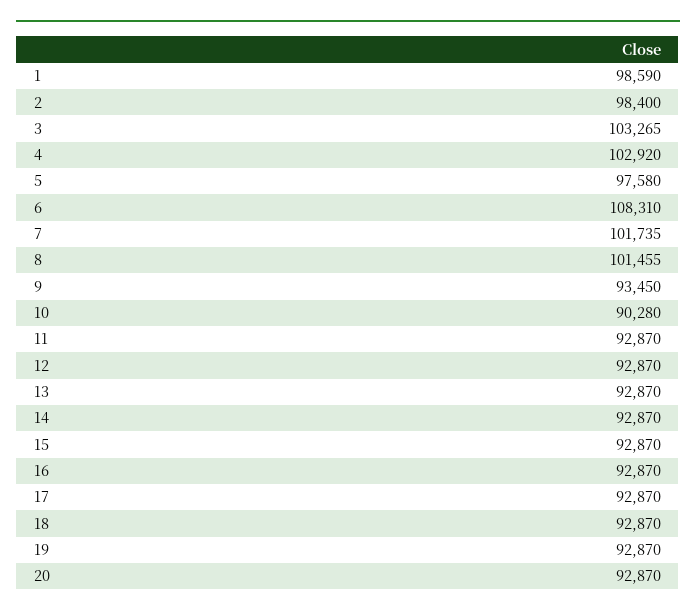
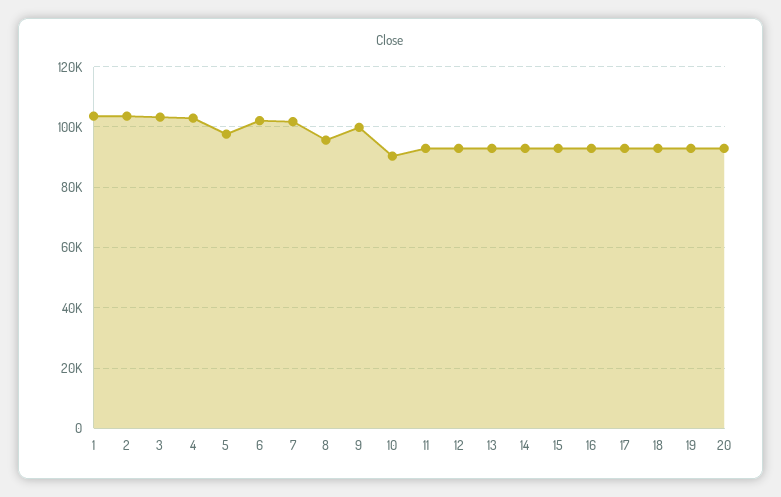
1: 98590 -> 104000
2: 98400 -> 104000
6: 108310 -> 102000
8: 101455 -> 96000
9: 93450 -> 100000

